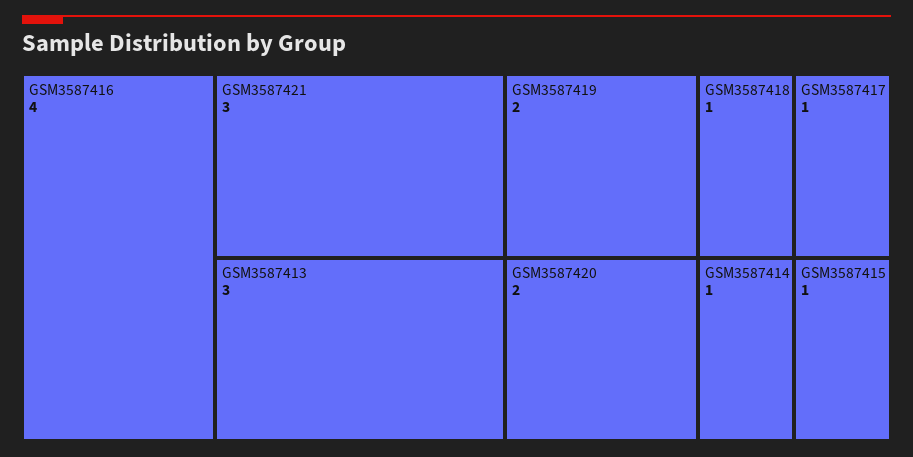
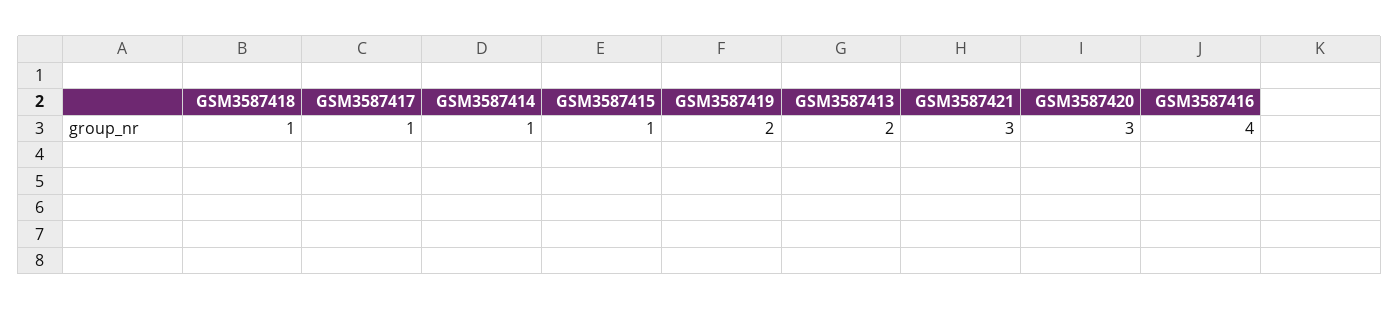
GSM3587413: 3 -> 2
GSM3587420: 2 -> 3

